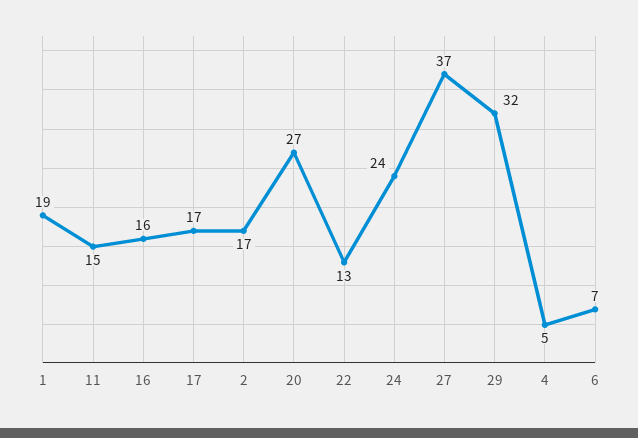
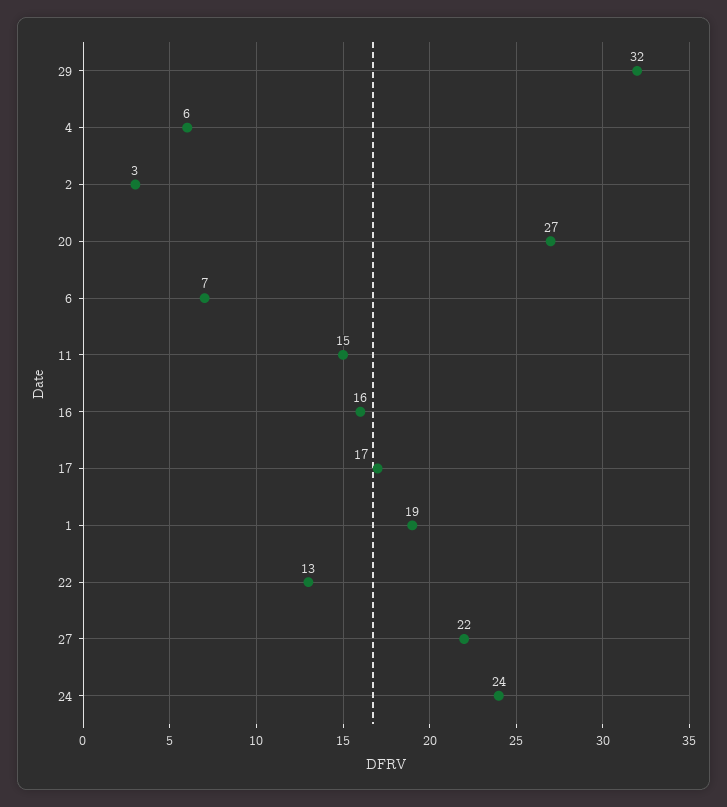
2: 17 -> 3
27: 37 -> 22
4: 5 -> 6

